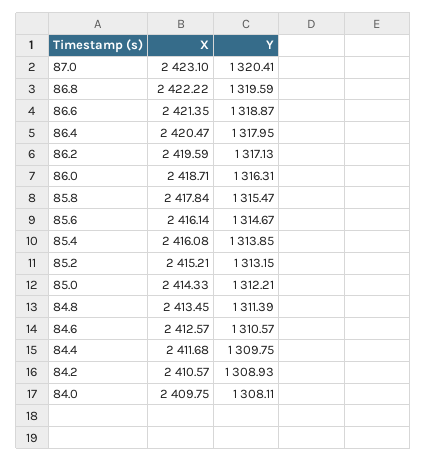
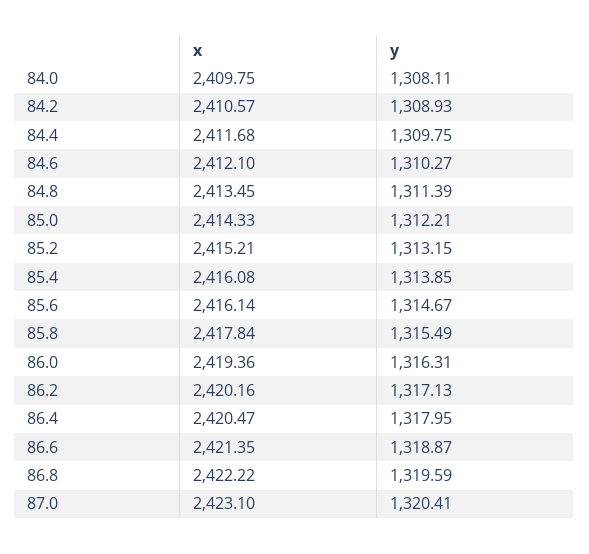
X, 86.2: 2419.59 -> 2420.16
X, 86.0: 2418.71 -> 2419.36
Y, 85.8: 1315.47 -> 1315.49
X, 84.6: 2412.57 -> 2412.1
Y, 84.6: 1310.57 -> 1310.27

